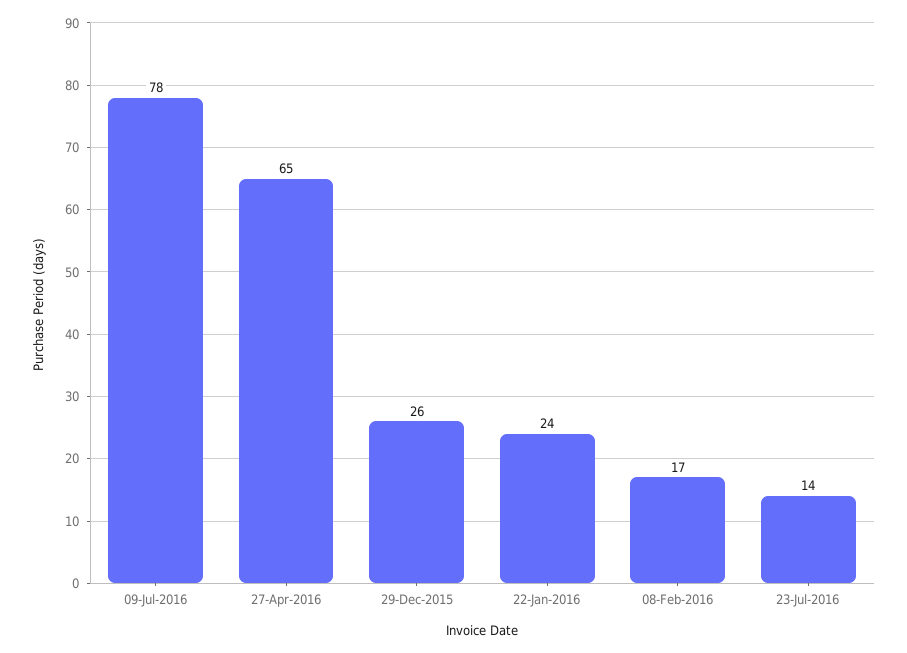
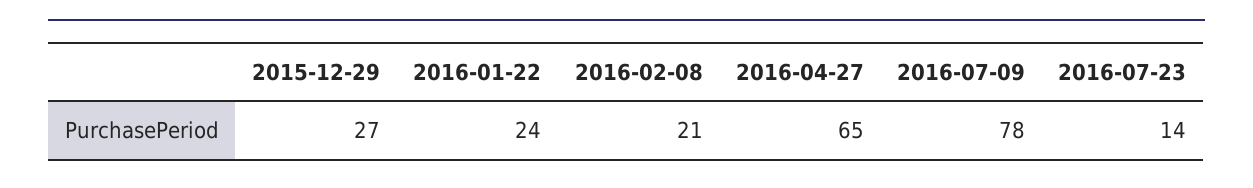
29-Dec-2015: 26 -> 27
08-Feb-2016: 17 -> 21

